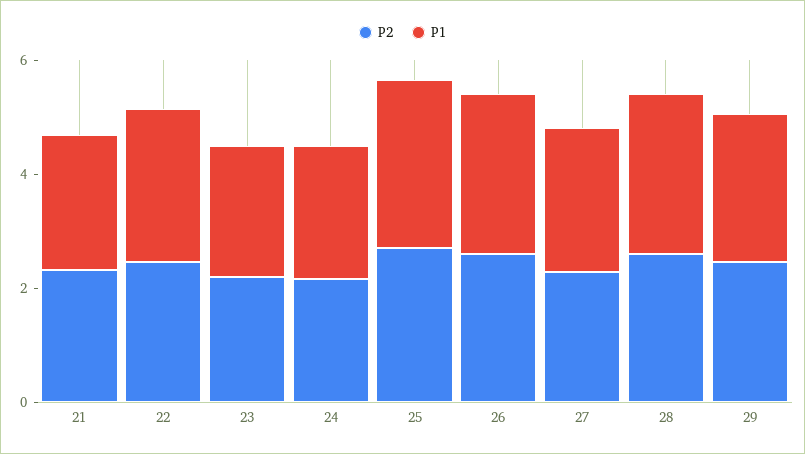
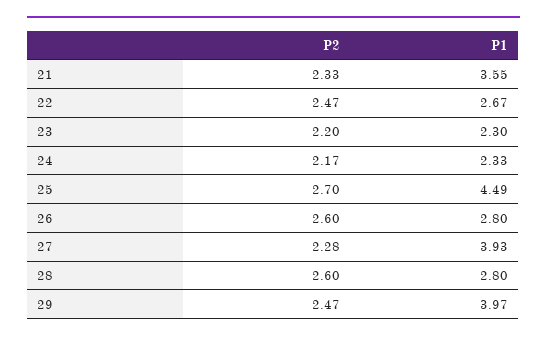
P1, 21: 2.5 -> 3.55
P1, 25: 3 -> 4.49
P1, 27: 2.5 -> 3.93
P1, 29: 2.5 -> 3.97

